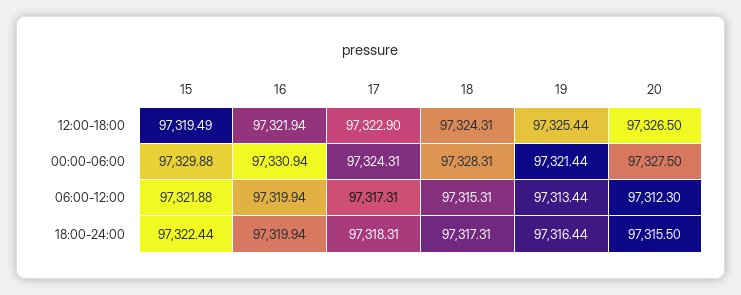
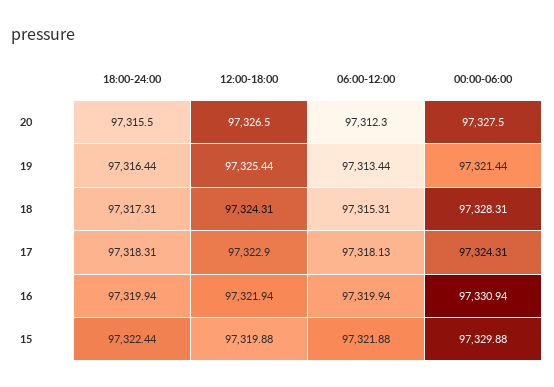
15, 12:00-18:00: 97319.49 -> 97319.88
17, 06:00-12:00: 97317.31 -> 97318.13

